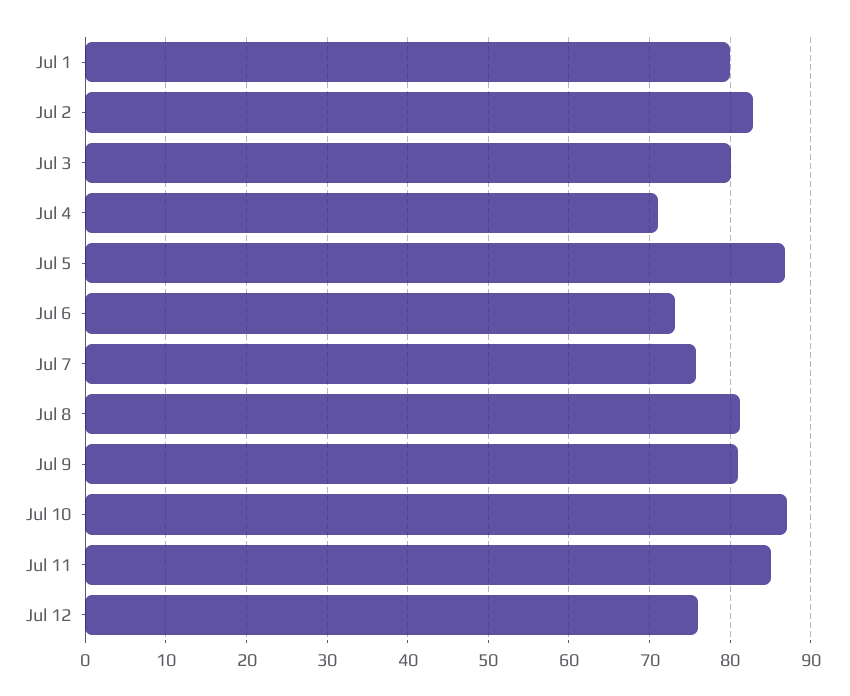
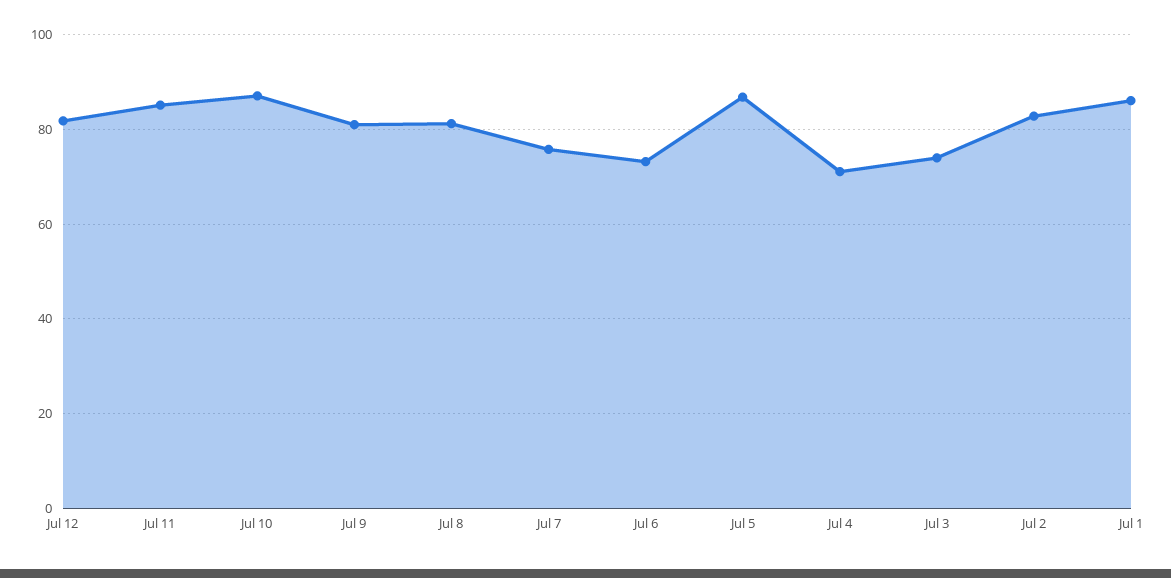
Jul 1: 80 -> 86
Jul 3: 80 -> 74
Jul 12: 76 -> 82

